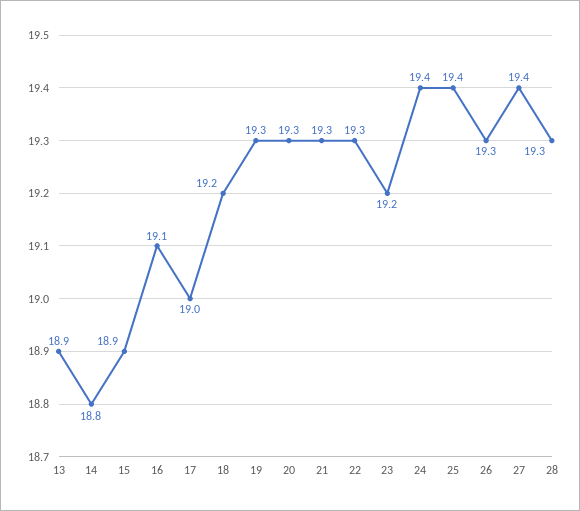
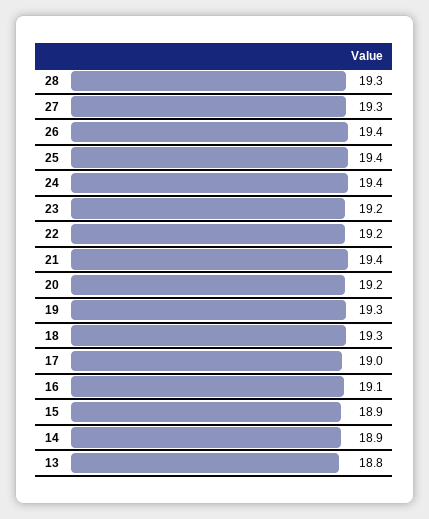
13: 18.9 -> 18.8
14: 18.8 -> 18.9
18: 19.2 -> 19.3
20: 19.3 -> 19.2
21: 19.3 -> 19.4
22: 19.3 -> 19.2
26: 19.3 -> 19.4
27: 19.4 -> 19.3

